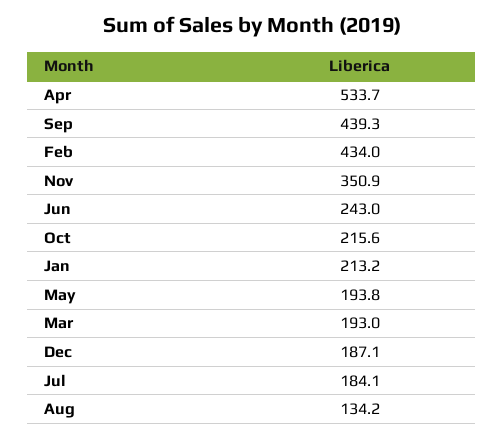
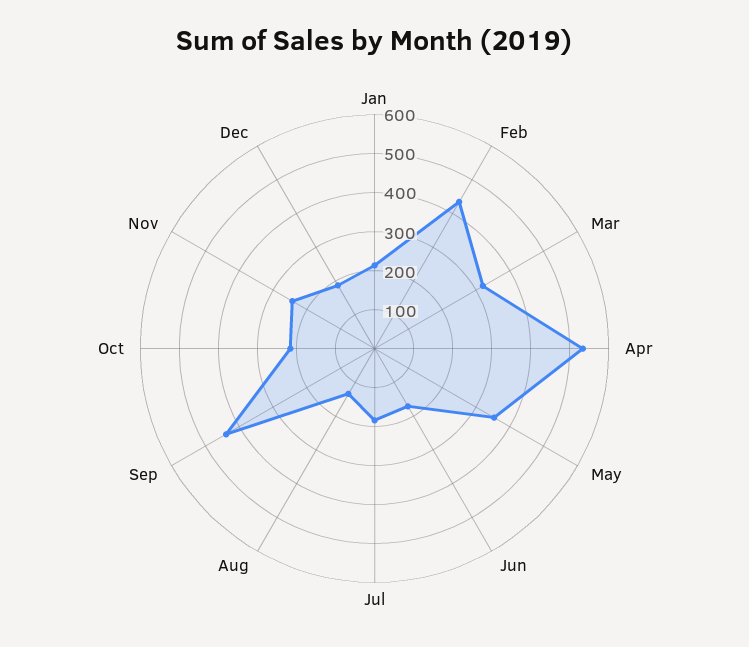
Nov: 350.9 -> 250
Jun: 243 -> 175
May: 193.8 -> 350
Mar: 193 -> 325

